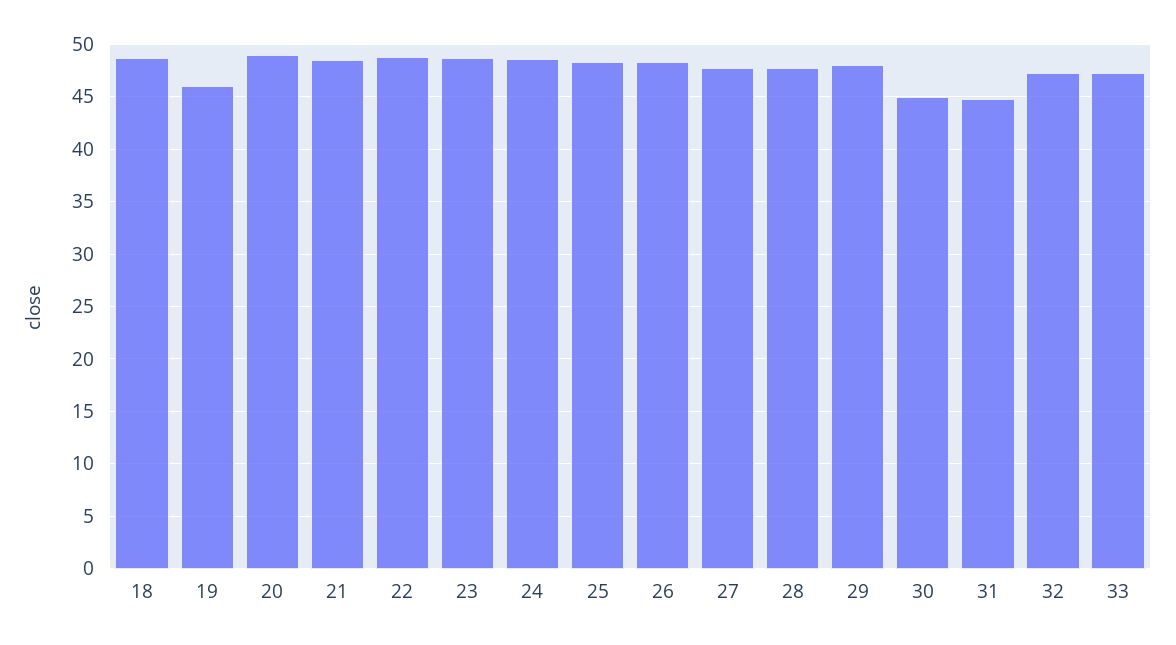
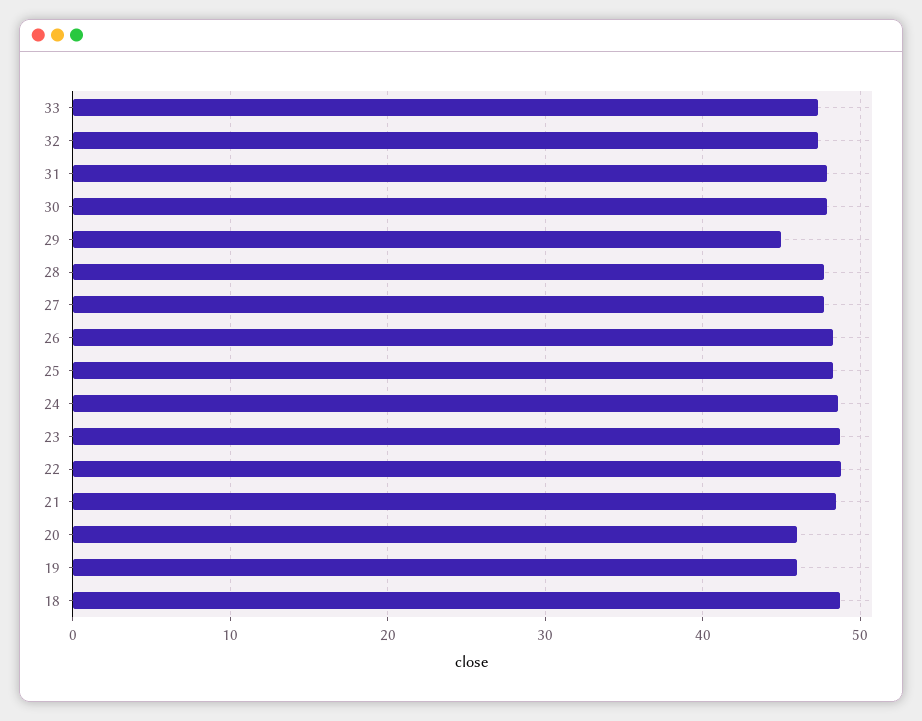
20: 49 -> 46
29: 48 -> 45
30: 45 -> 48
31: 45 -> 48

